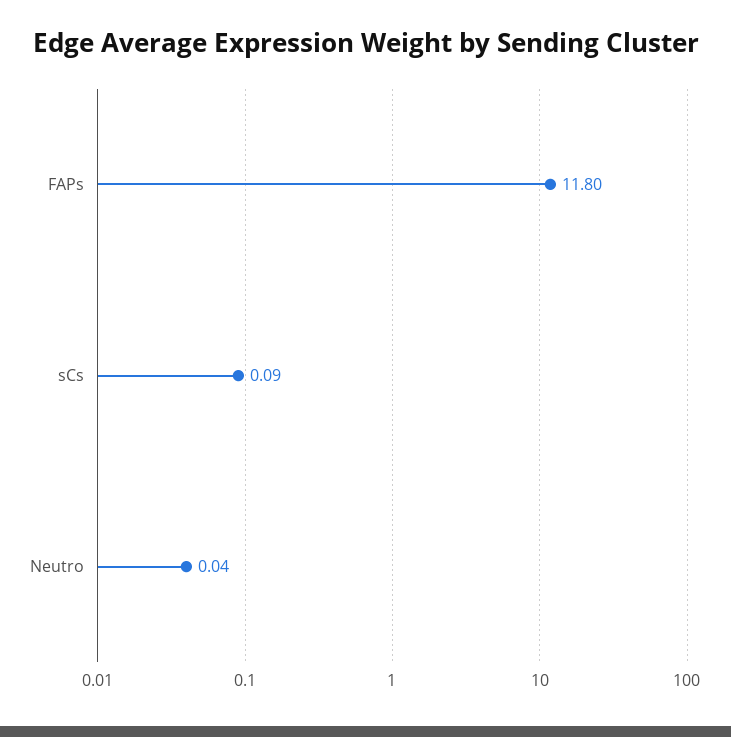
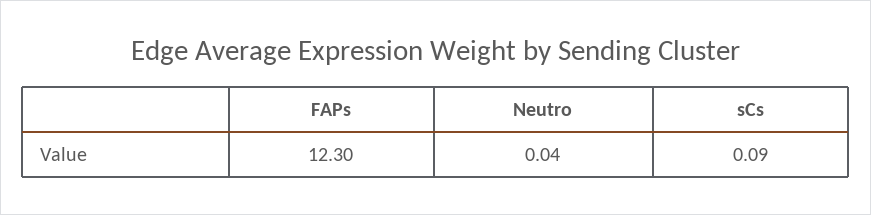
FAPs: 11.8 -> 12.3

